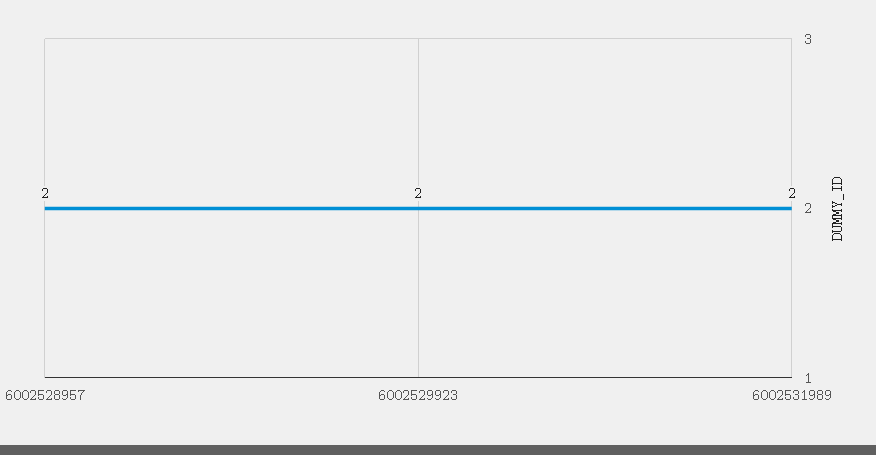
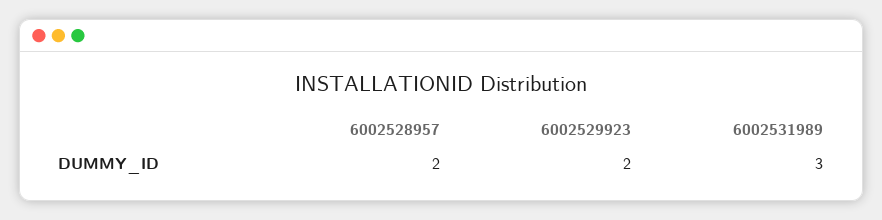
6002531989: 2 -> 3

